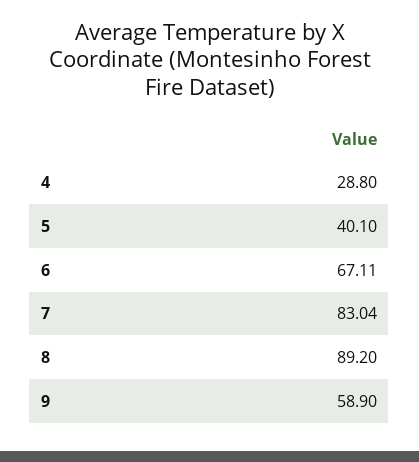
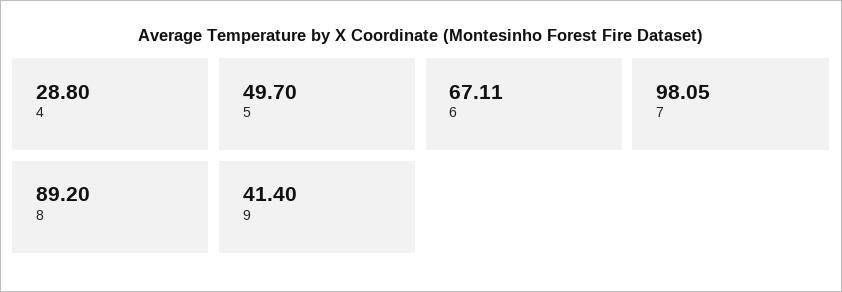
5: 40.1 -> 49.7
7: 83.04 -> 98.05
9: 58.9 -> 41.4

